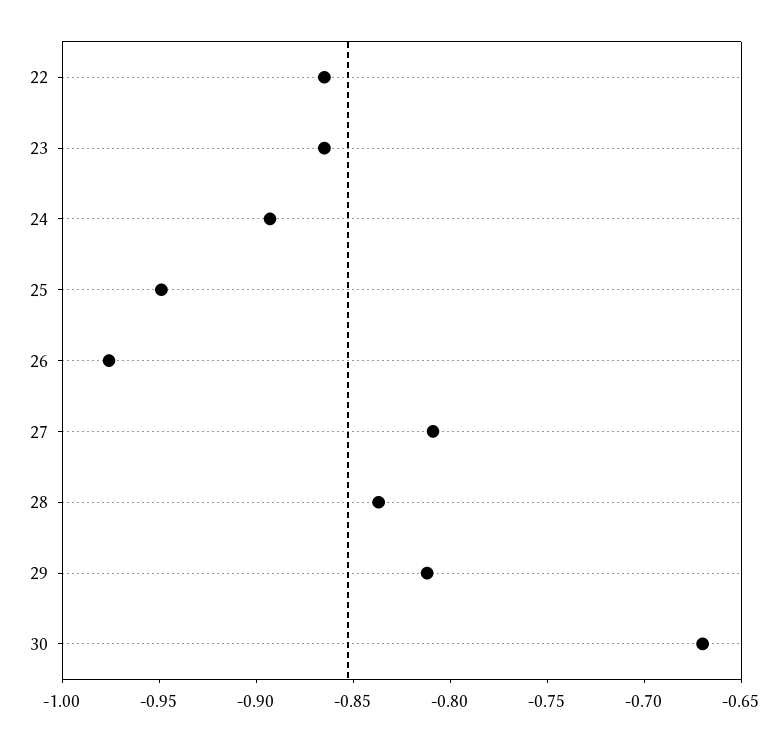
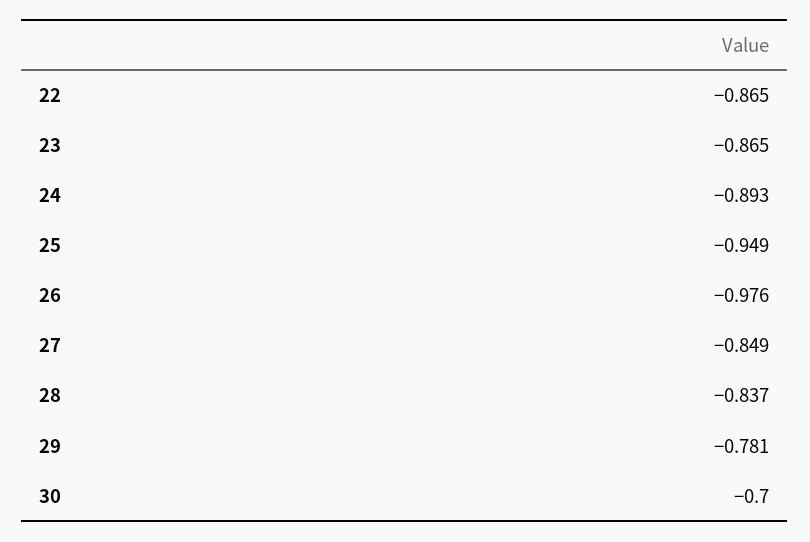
27: -0.81 -> -0.849
29: -0.81 -> -0.781
30: -0.67 -> -0.7

